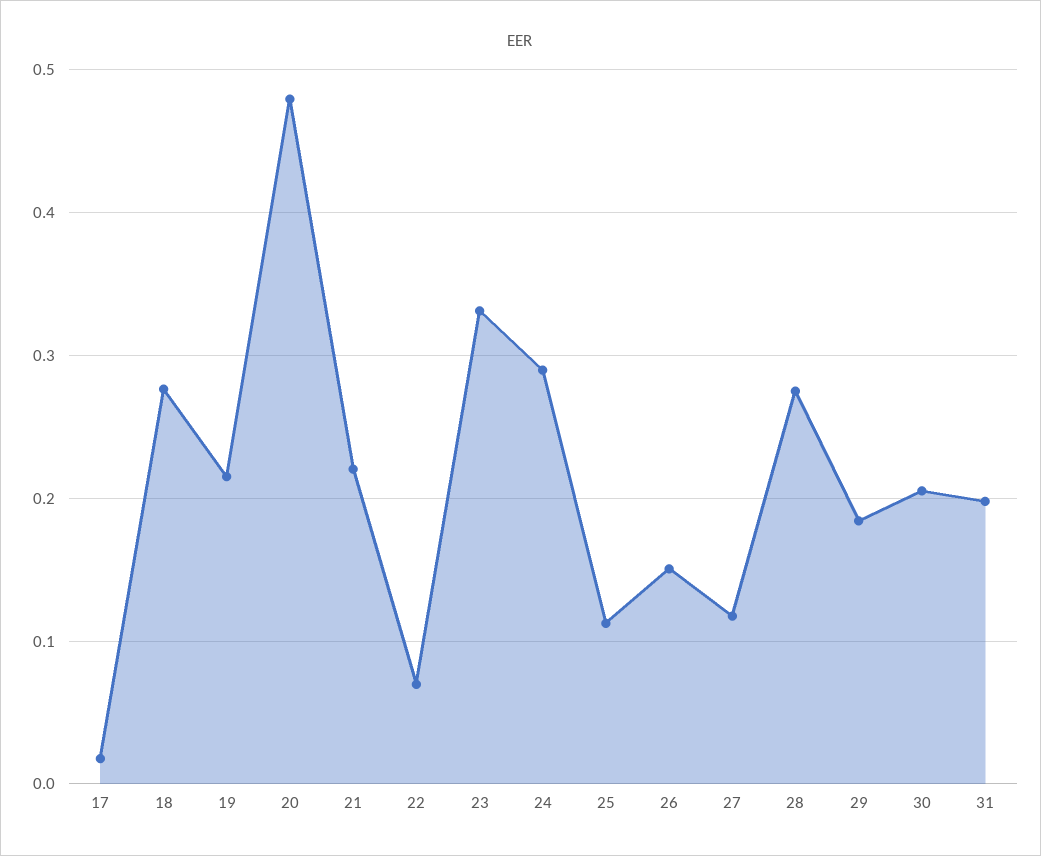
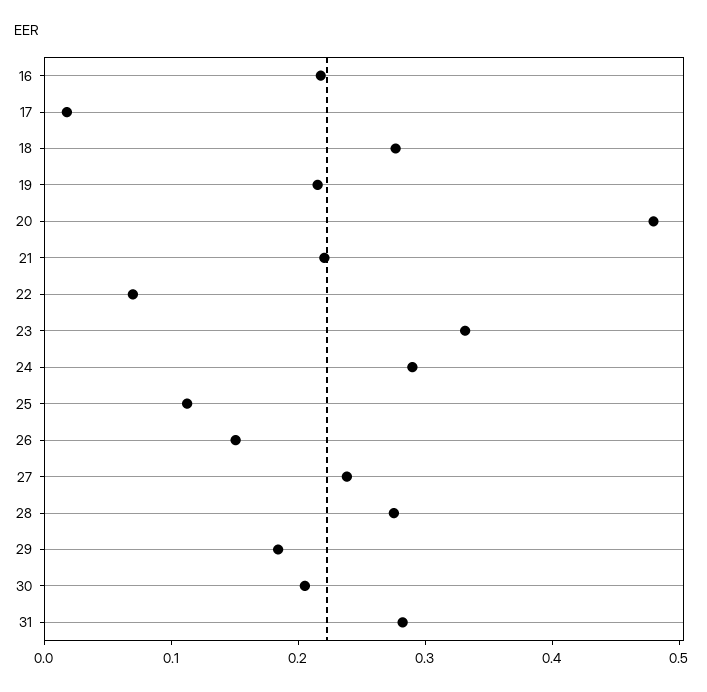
27: 0.12 -> 0.24
31: 0.2 -> 0.28
16: none -> 0.22

